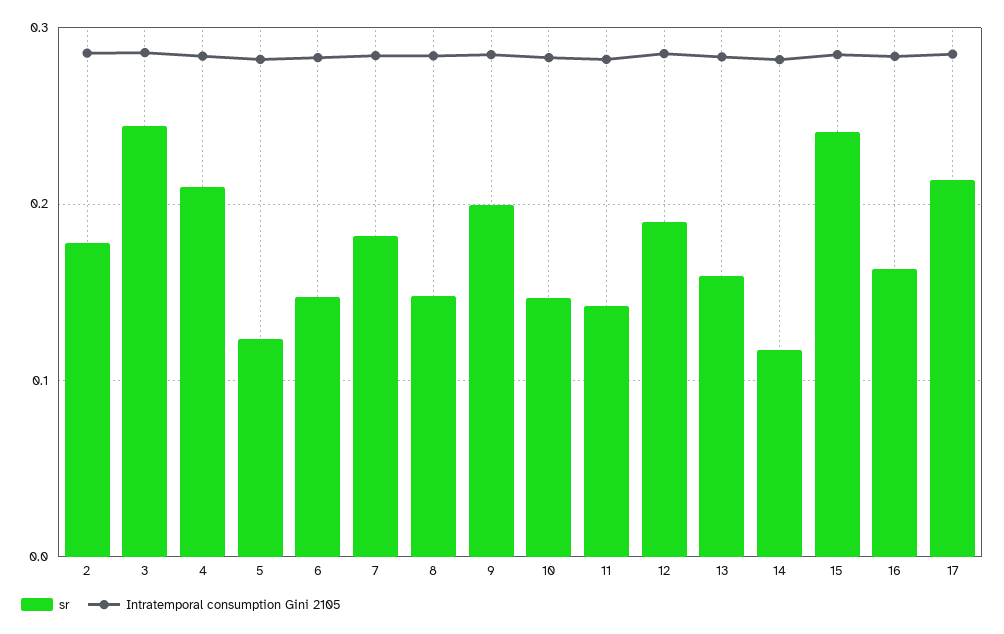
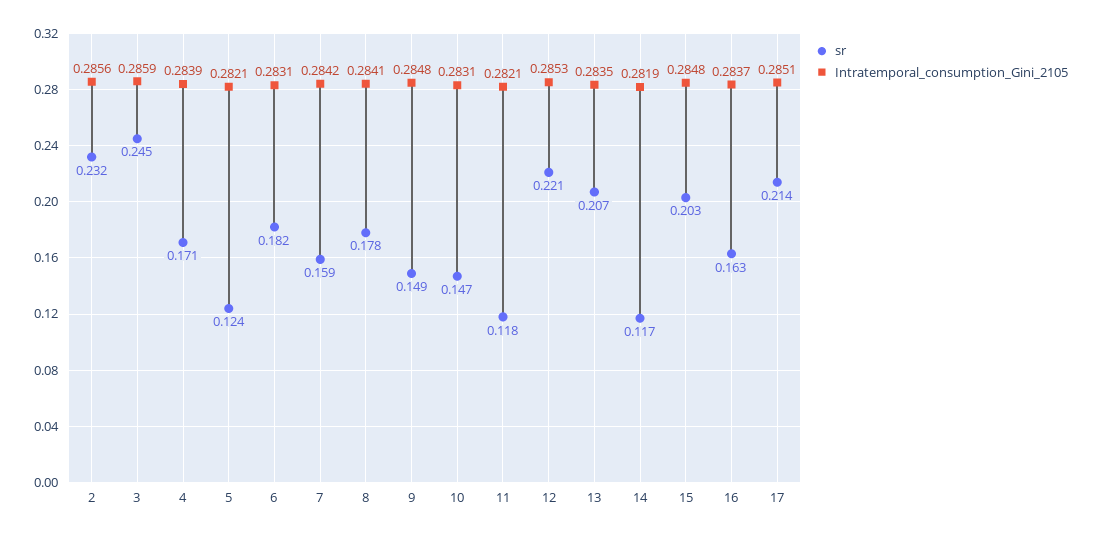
sr, 2: 0.18 -> 0.232
sr, 4: 0.21 -> 0.171
sr, 6: 0.15 -> 0.182
sr, 7: 0.18 -> 0.159
sr, 8: 0.15 -> 0.178
sr, 9: 0.2 -> 0.149
sr, 11: 0.14 -> 0.118
sr, 12: 0.19 -> 0.221
sr, 13: 0.16 -> 0.207
sr, 15: 0.24 -> 0.203

